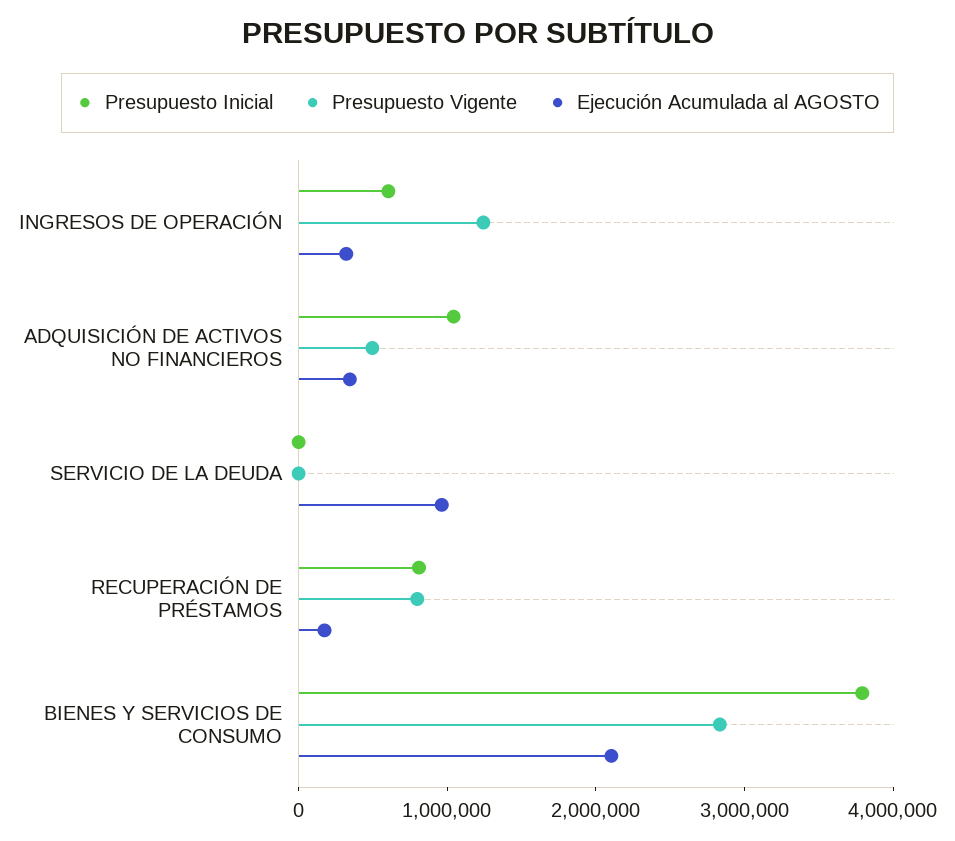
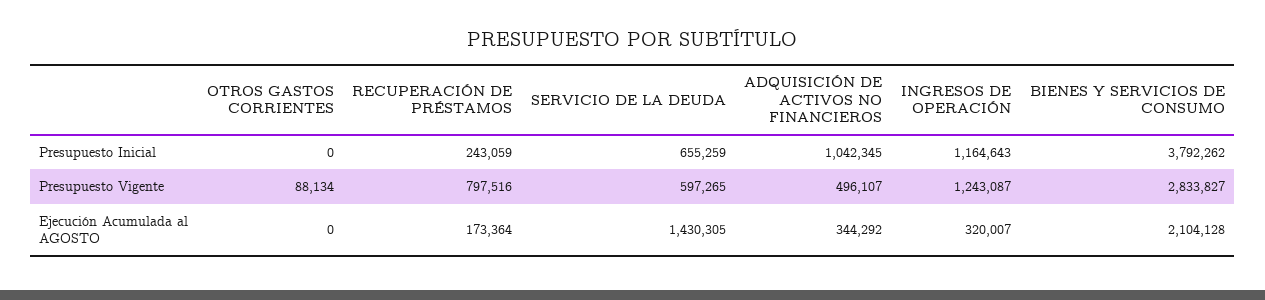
Presupuesto Inicial, INGRESOS DE OPERACIÓN: 600000 -> 1164643
Presupuesto Inicial, SERVICIO DE LA DEUDA: 0 -> 655259
Presupuesto Vigente, SERVICIO DE LA DEUDA: 0 -> 597265
Ejecución Acumulada al AGOSTO, SERVICIO DE LA DEUDA: 1000000 -> 1430305
Presupuesto Inicial, RECUPERACIÓN DE PRÉSTAMOS: 800000 -> 243059
Presupuesto Inicial, OTROS GASTOS CORRIENTES: none -> 0
Presupuesto Vigente, OTROS GASTOS CORRIENTES: none -> 88134
Ejecución Acumulada al AGOSTO, OTROS GASTOS CORRIENTES: none -> 0

